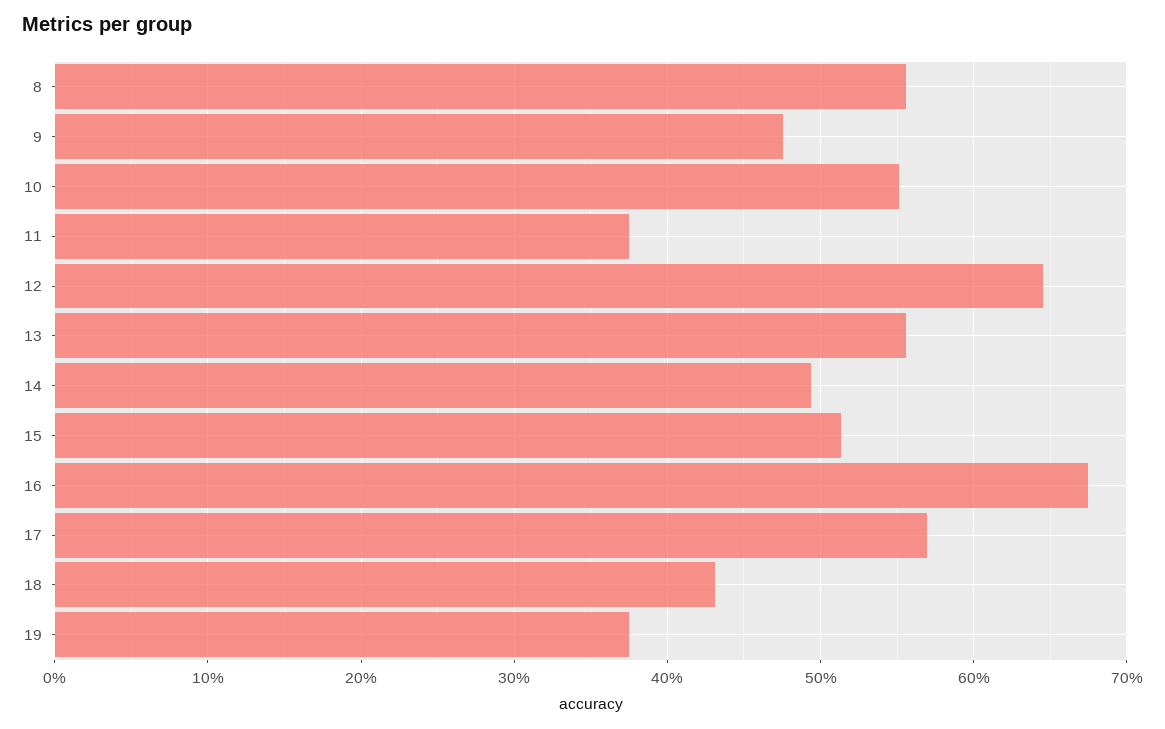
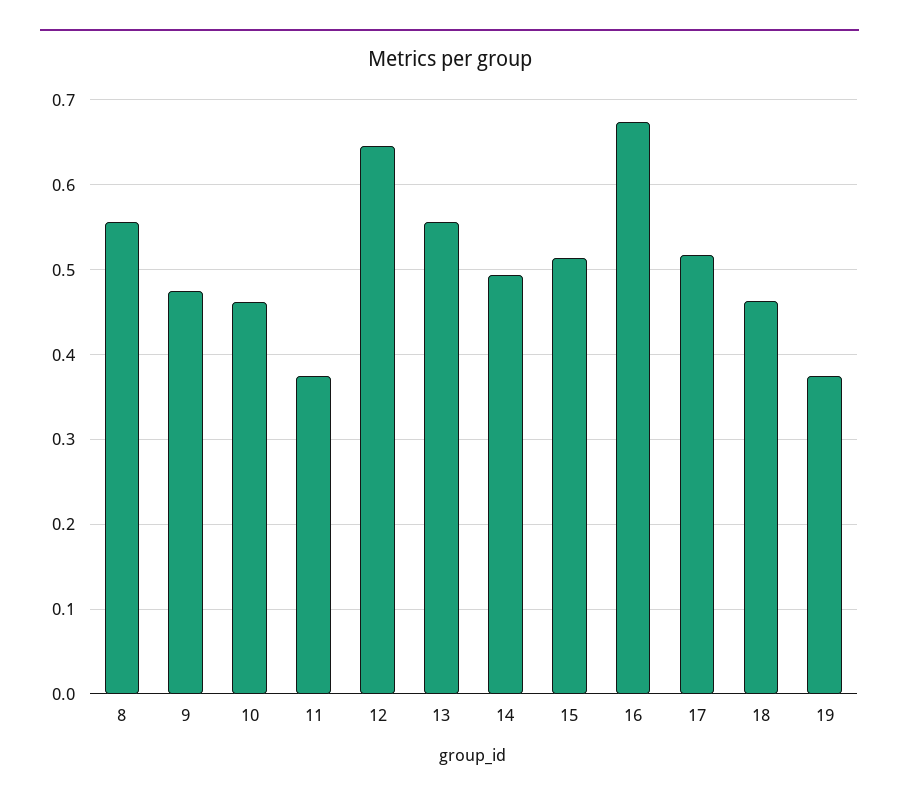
10: 0.55 -> 0.46
17: 0.57 -> 0.52
18: 0.43 -> 0.46

